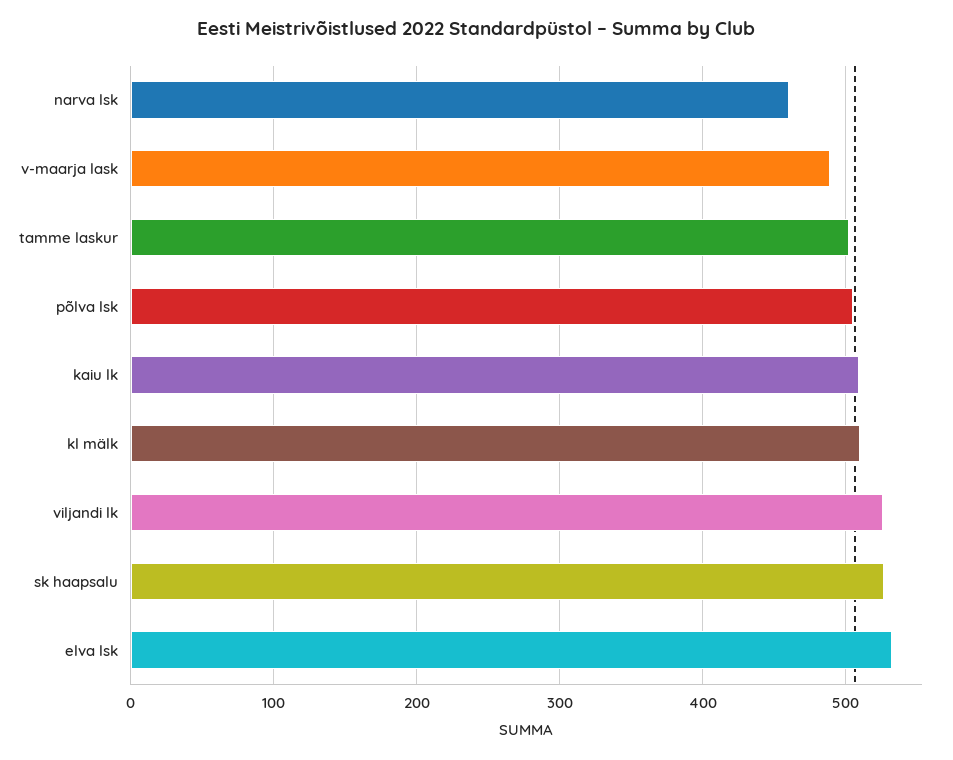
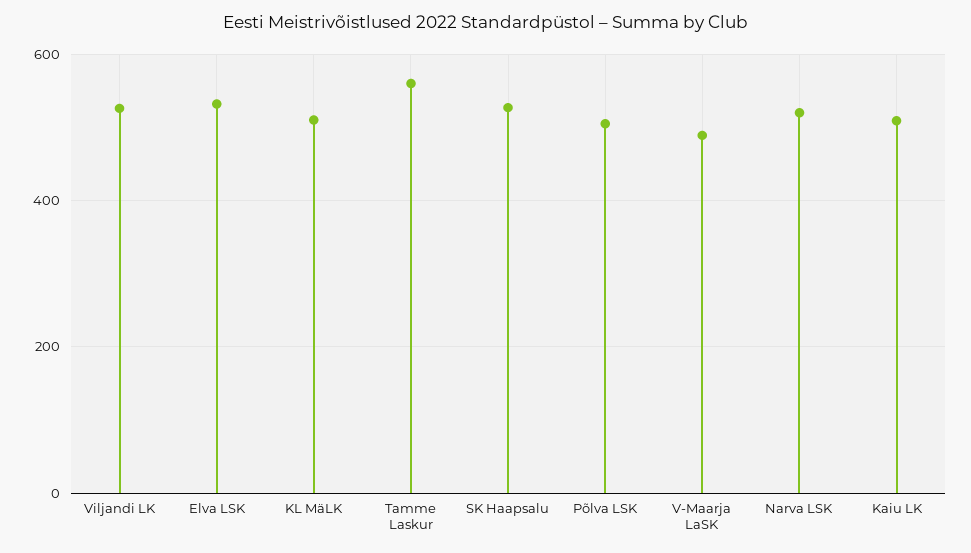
narva lsk: 460 -> 520
tamme laskur: 500 -> 560

